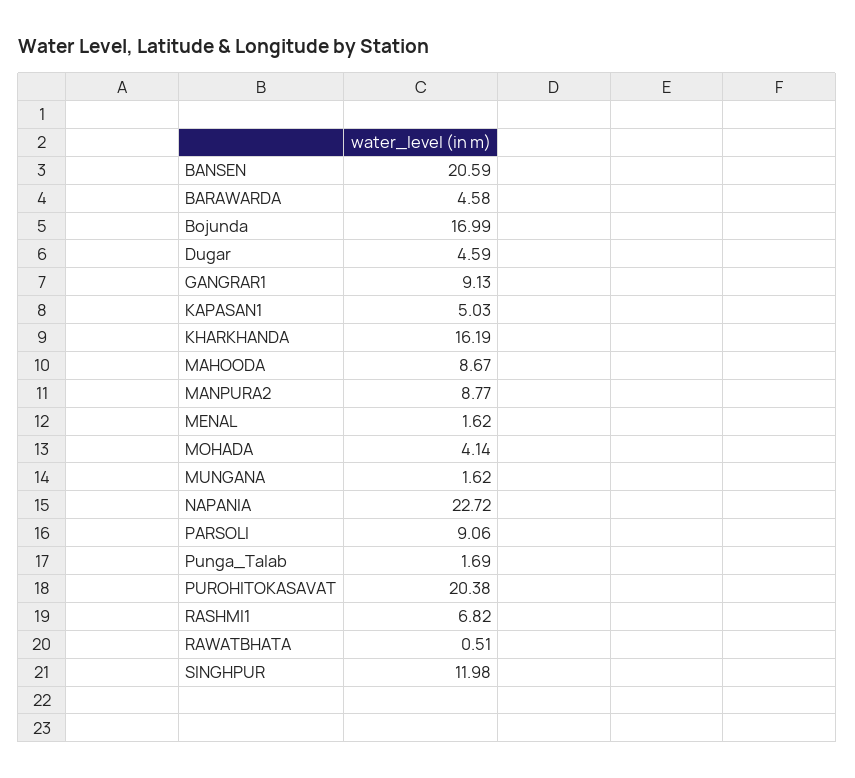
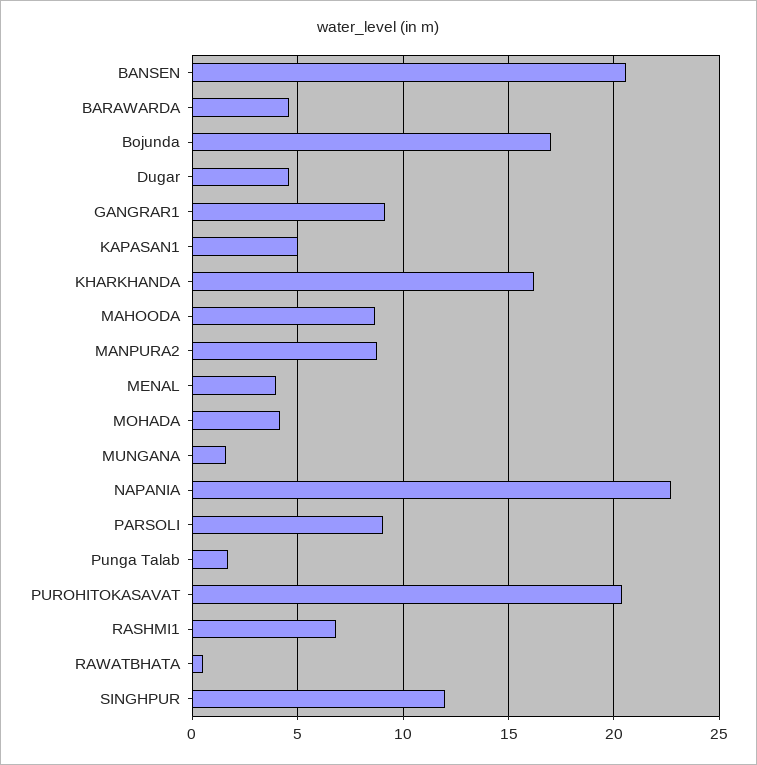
MENAL: 1.62 -> 4

